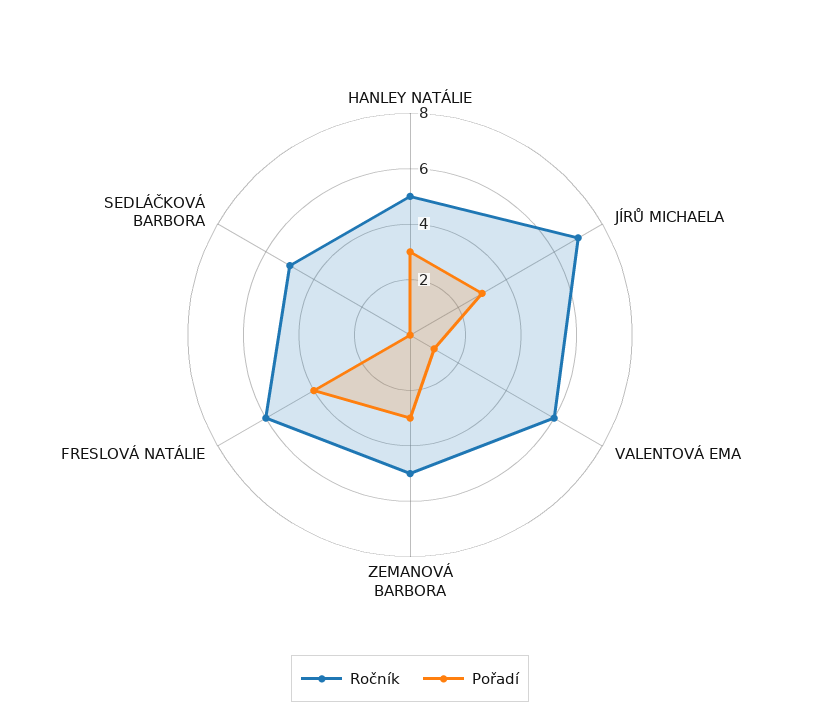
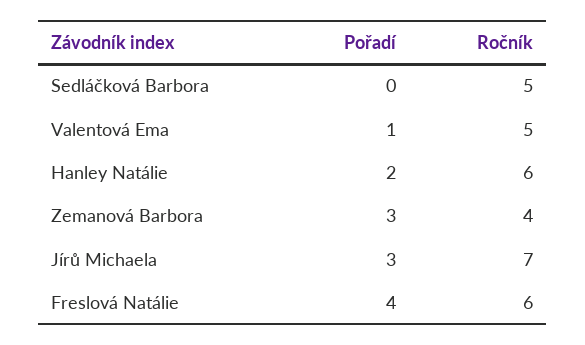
Ročník, HANLEY NATÁLIE: 5 -> 6
Pořadí, HANLEY NATÁLIE: 3 -> 2
Ročník, VALENTOVÁ EMA: 6 -> 5
Ročník, ZEMANOVÁ BARBORA: 5 -> 4

